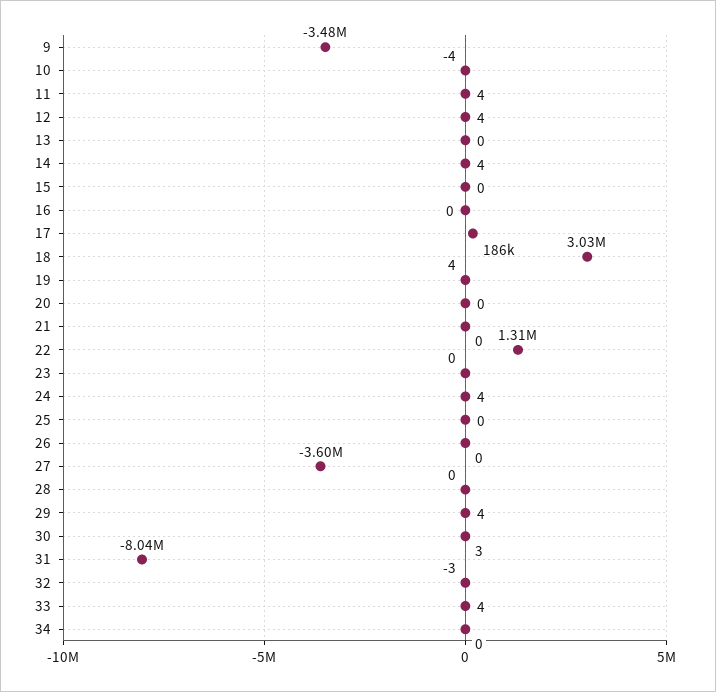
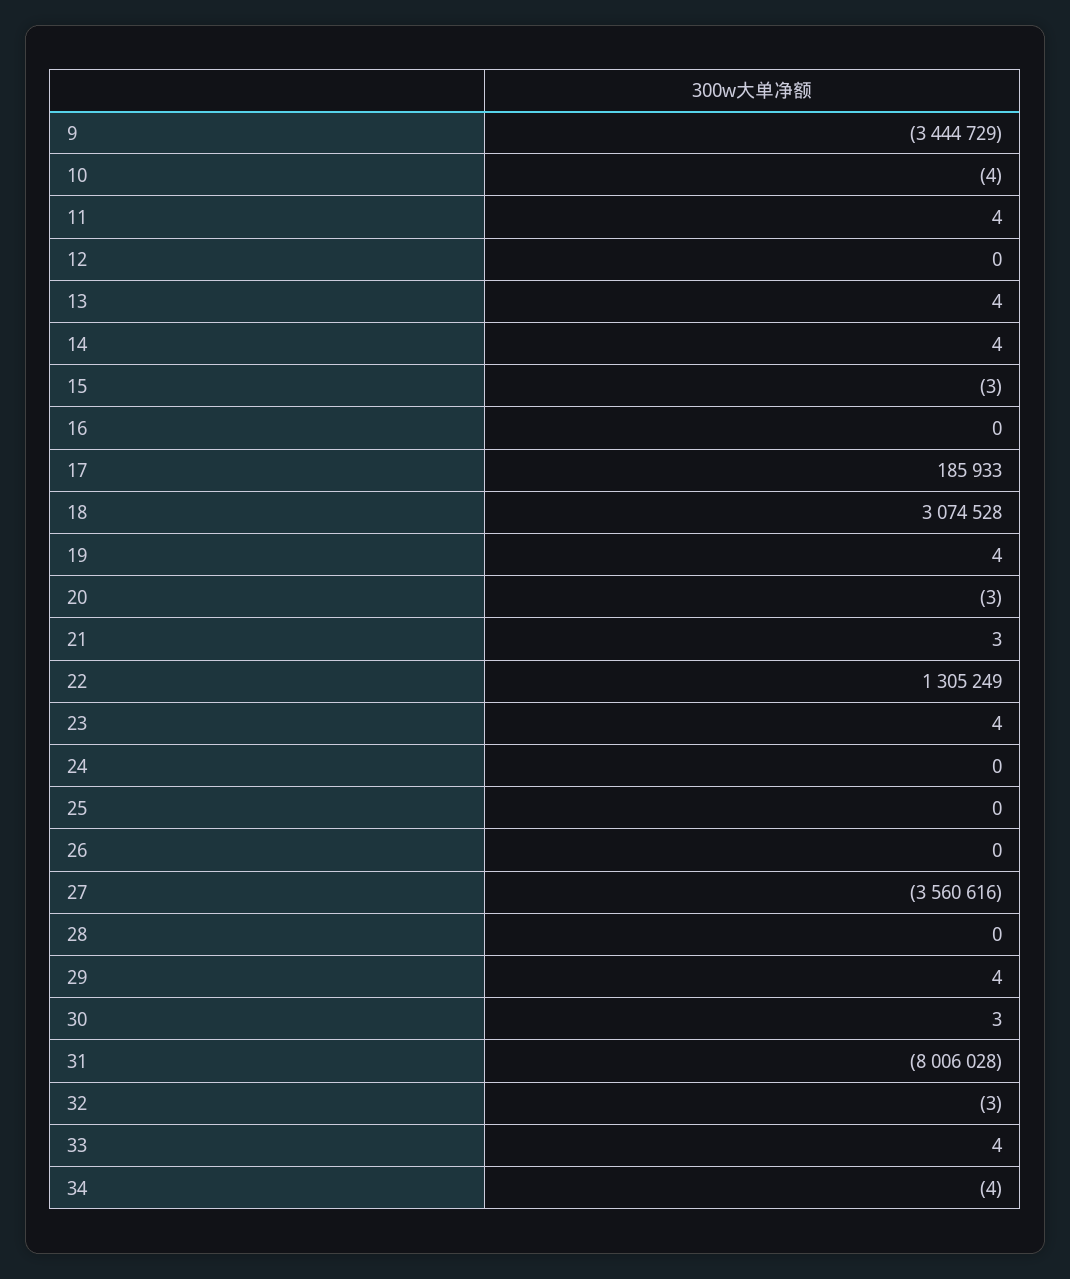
9: -3480000 -> -3444729
12: 4 -> 0
13: 0 -> 4
15: 0 -> -3
18: 3030000 -> 3074528
20: 0 -> -3
21: 0 -> 3
23: 0 -> 4
24: 4 -> 0
27: -3600000 -> -3560616
31: -8040000 -> -8006028
34: 0 -> -4

